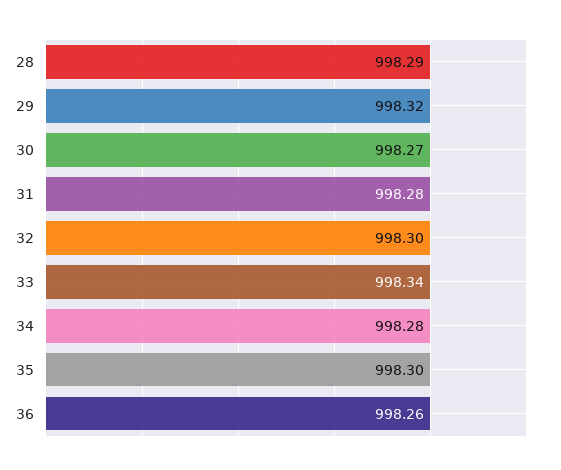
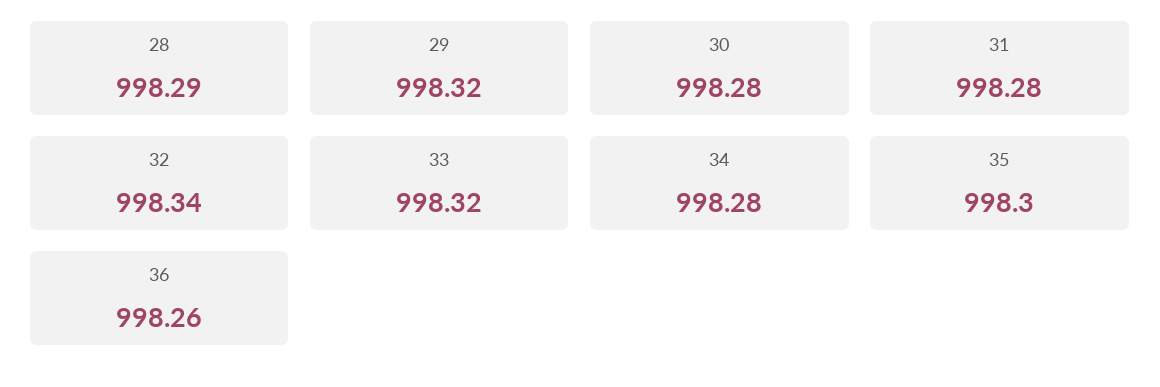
30: 998.27 -> 998.28
32: 998.3 -> 998.34
33: 998.34 -> 998.32

